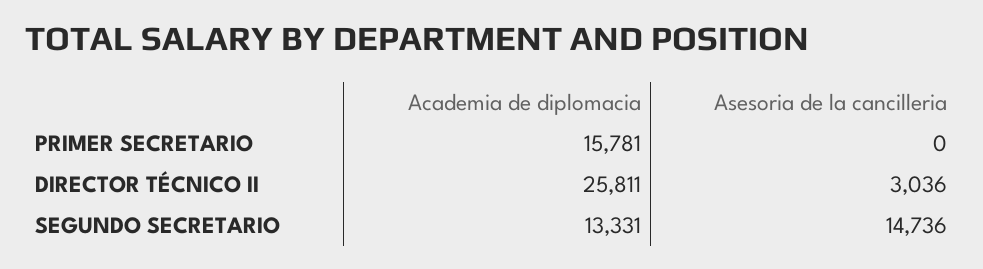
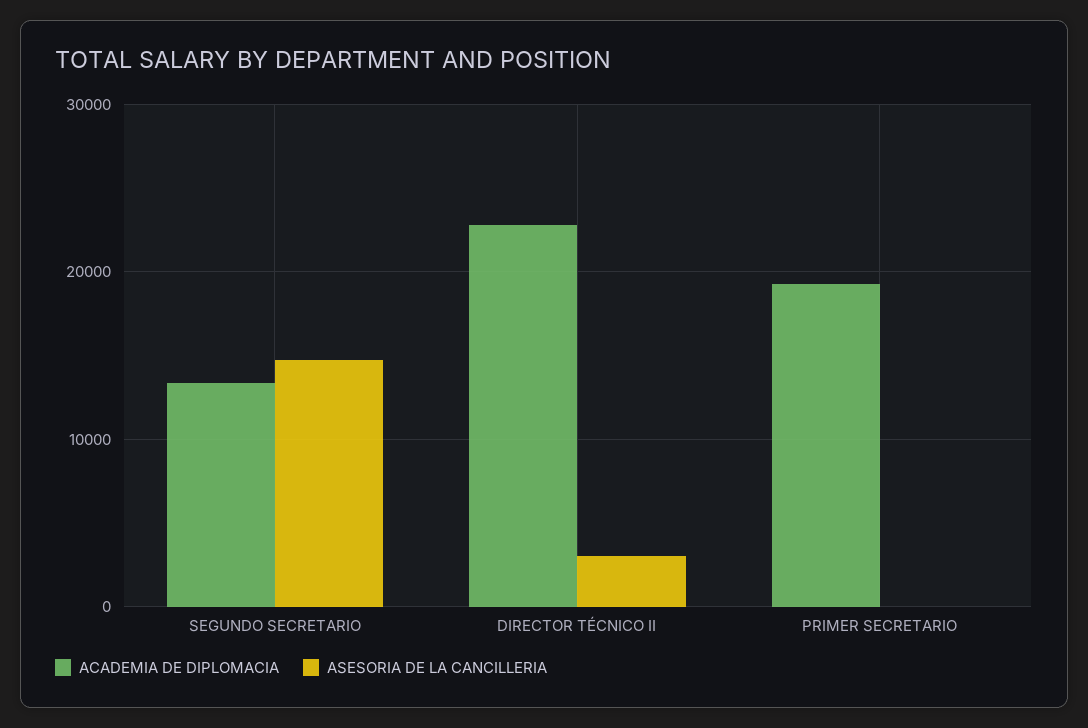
Academia de diplomacia, PRIMER SECRETARIO: 15781 -> 19000
Academia de diplomacia, DIRECTOR TÉCNICO II: 25811 -> 23000

